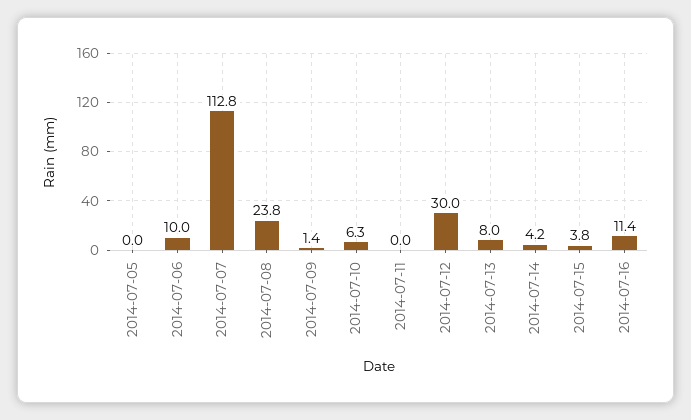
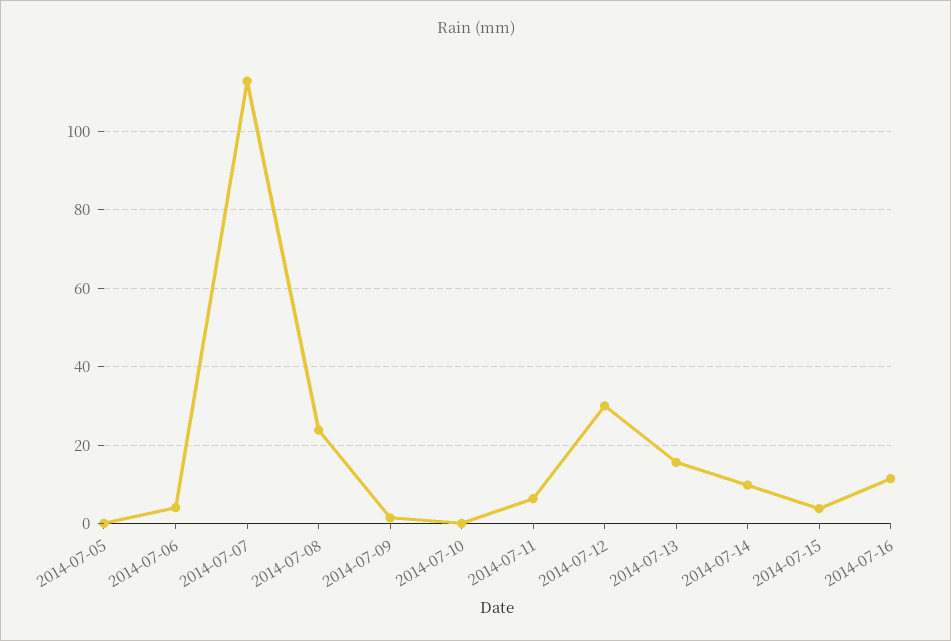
2014-07-06: 10 -> 4
2014-07-10: 6.3 -> 0
2014-07-11: 0 -> 6
2014-07-13: 8 -> 16
2014-07-14: 4.2 -> 10

